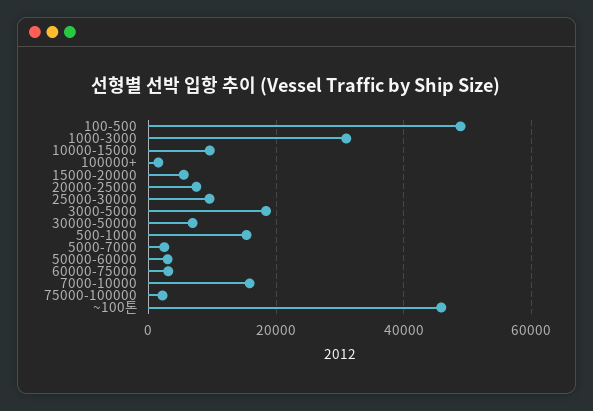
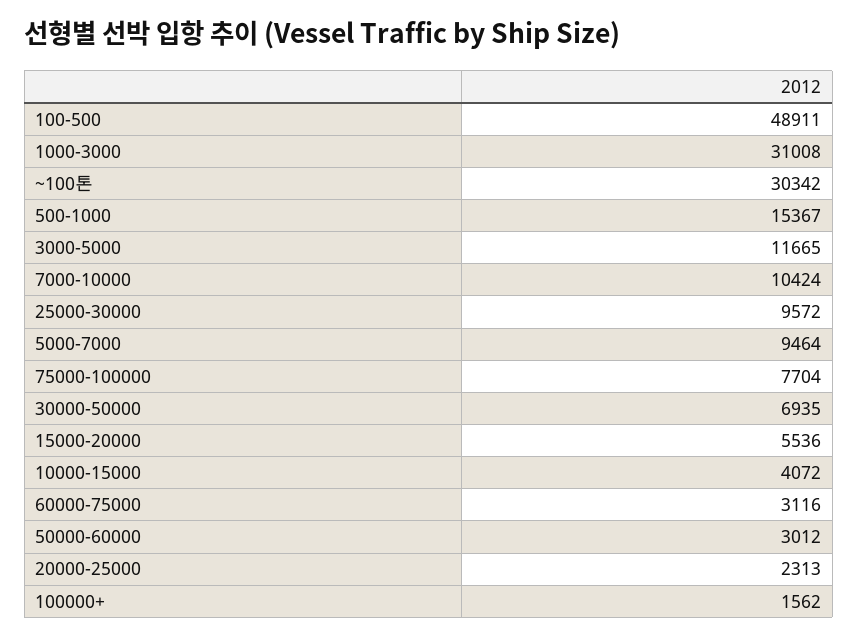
10000-15000: 10000 -> 4072
20000-25000: 8000 -> 2313
3000-5000: 18000 -> 11665
5000-7000: 2000 -> 9464
7000-10000: 16000 -> 10424
75000-100000: 2000 -> 7704
~100톤: 46000 -> 30342

